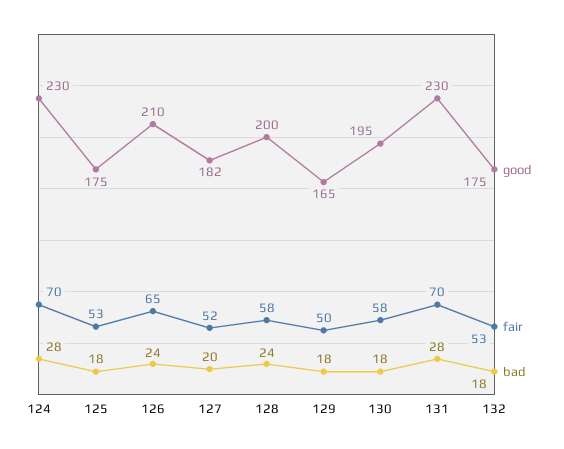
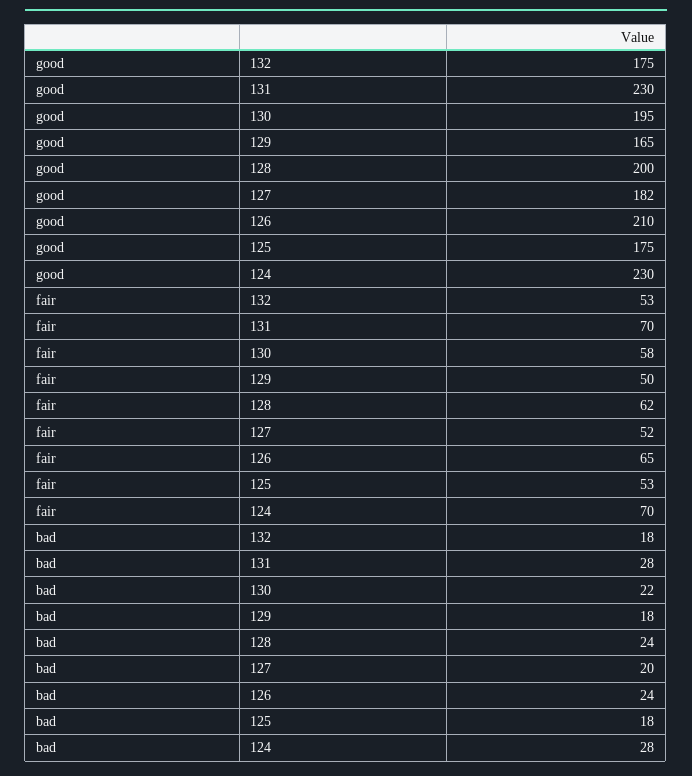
fair, 128: 58 -> 62
bad, 130: 18 -> 22

